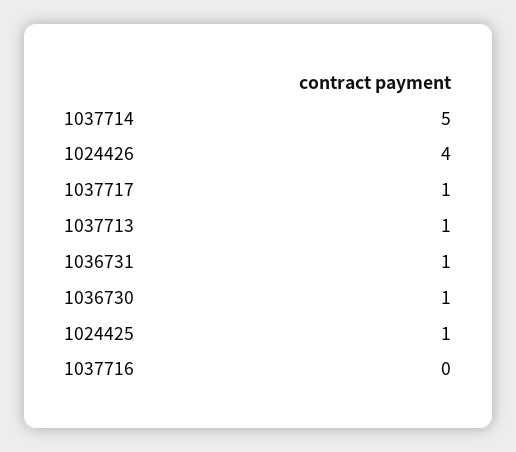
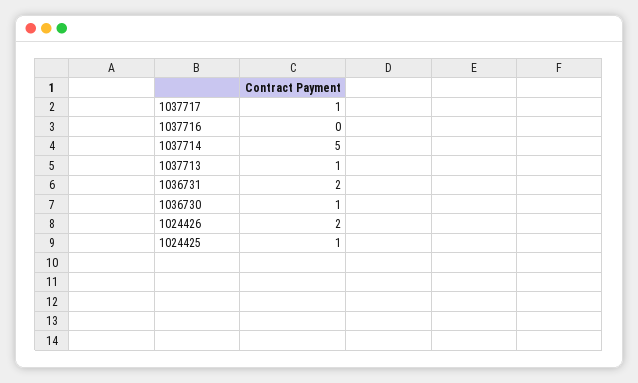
1024426: 4 -> 2
1036731: 1 -> 2

